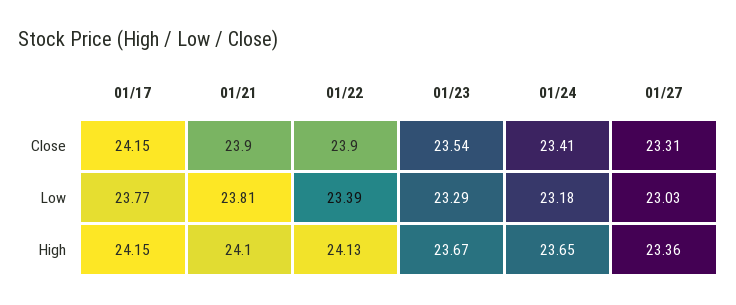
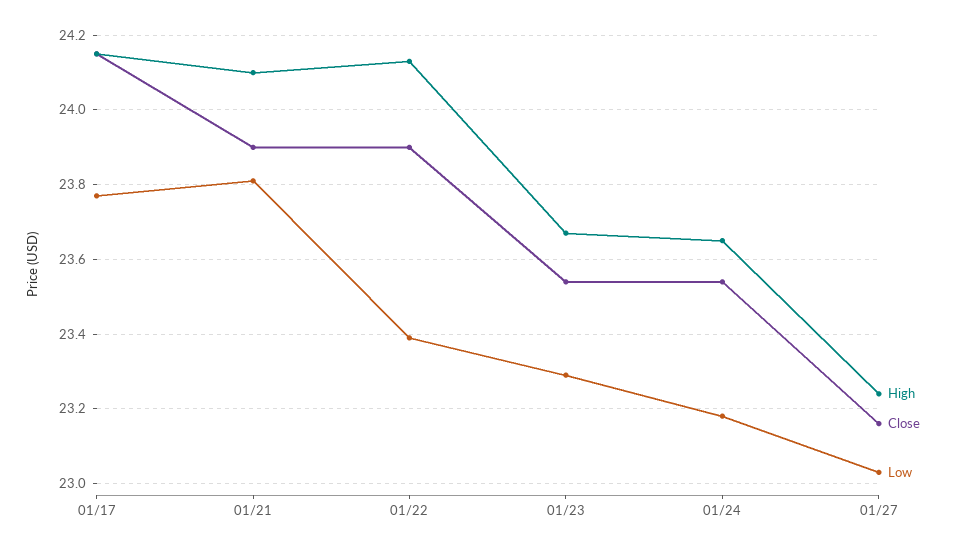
Close, 01/24: 23.41 -> 23.55
Close, 01/27: 23.31 -> 23.15
High, 01/27: 23.36 -> 23.25

